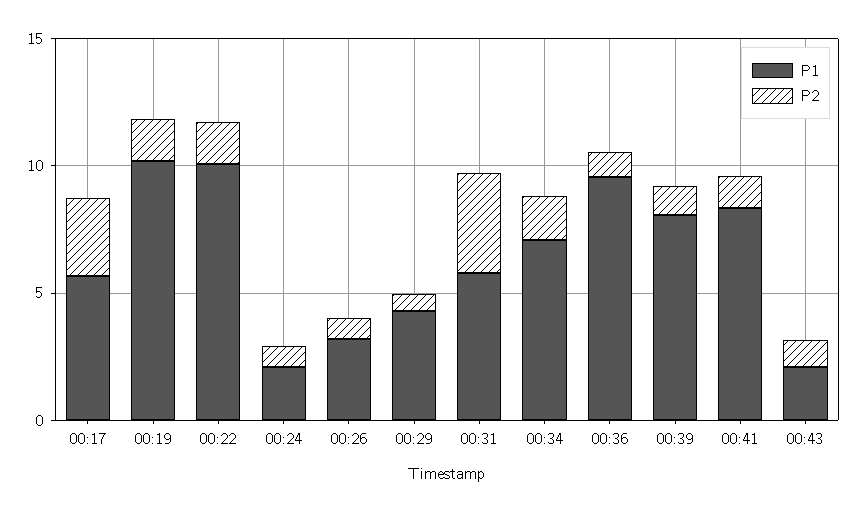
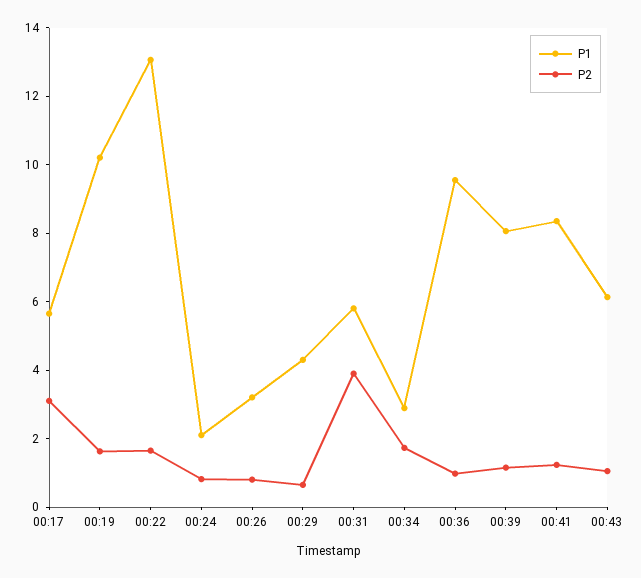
P1, 00:22: 10 -> 13
P1, 00:34: 7 -> 3
P1, 00:43: 2 -> 6

